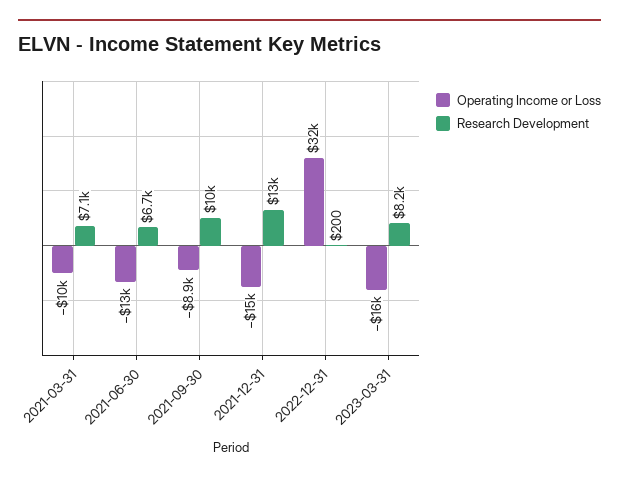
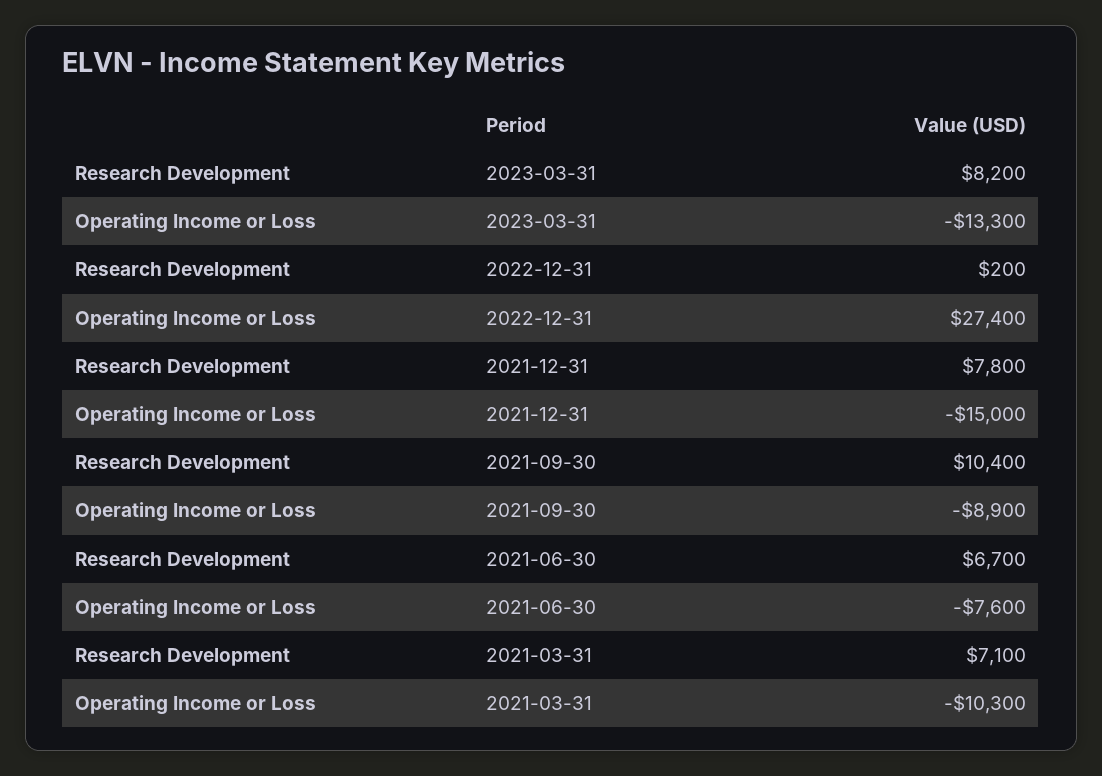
Operating Income or Loss, 2021-06-30: -13000 -> -7600
Research Development, 2021-12-31: 13000 -> 7800
Operating Income or Loss, 2022-12-31: 32000 -> 27400
Operating Income or Loss, 2023-03-31: -16000 -> -13300

